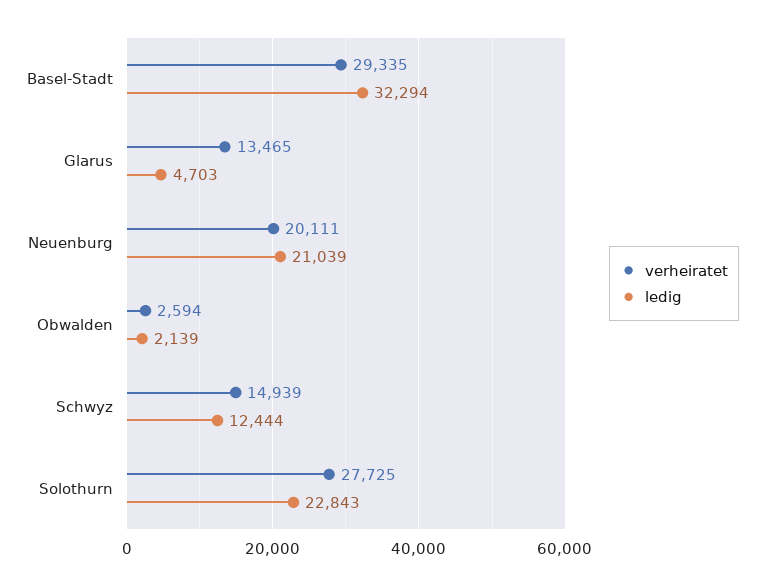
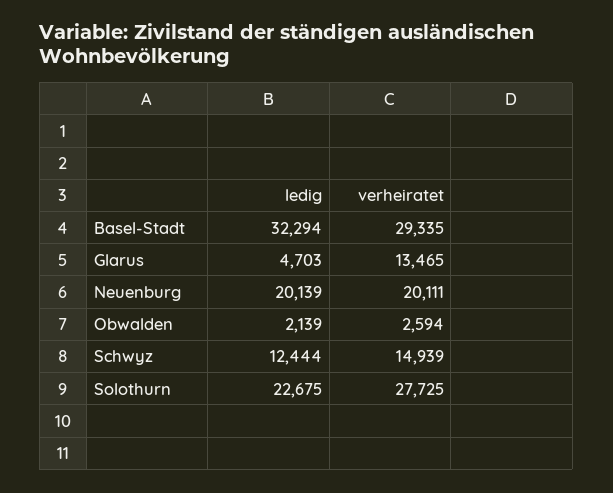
ledig, Neuenburg: 21039 -> 20139
ledig, Solothurn: 22843 -> 22675

